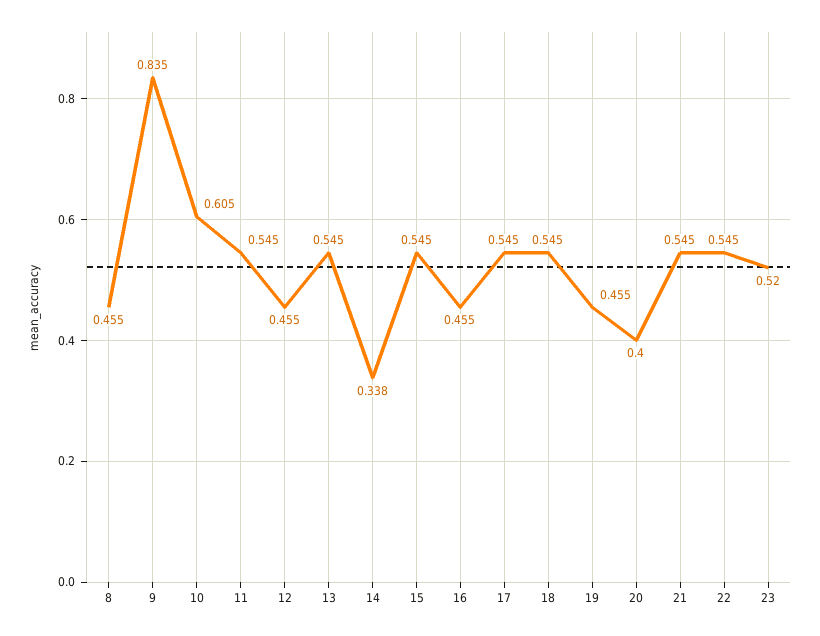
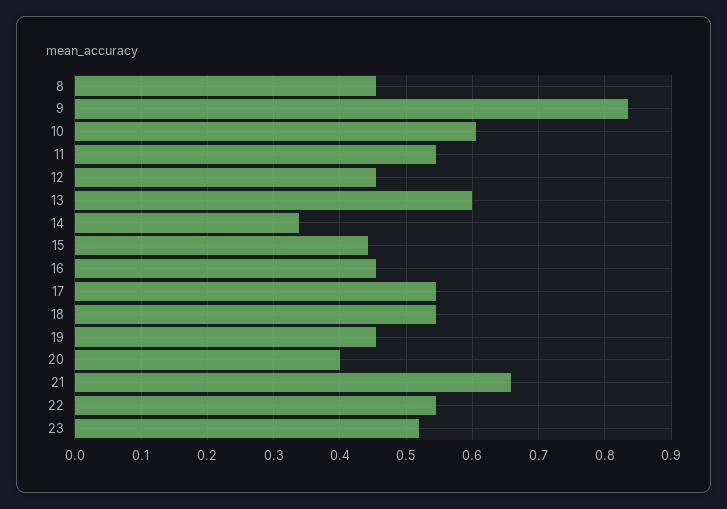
13: 0.545 -> 0.6
15: 0.545 -> 0.44
21: 0.545 -> 0.66

